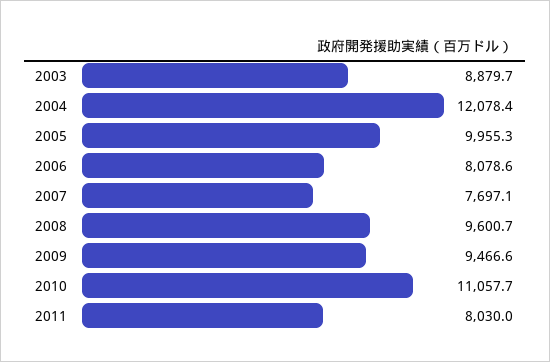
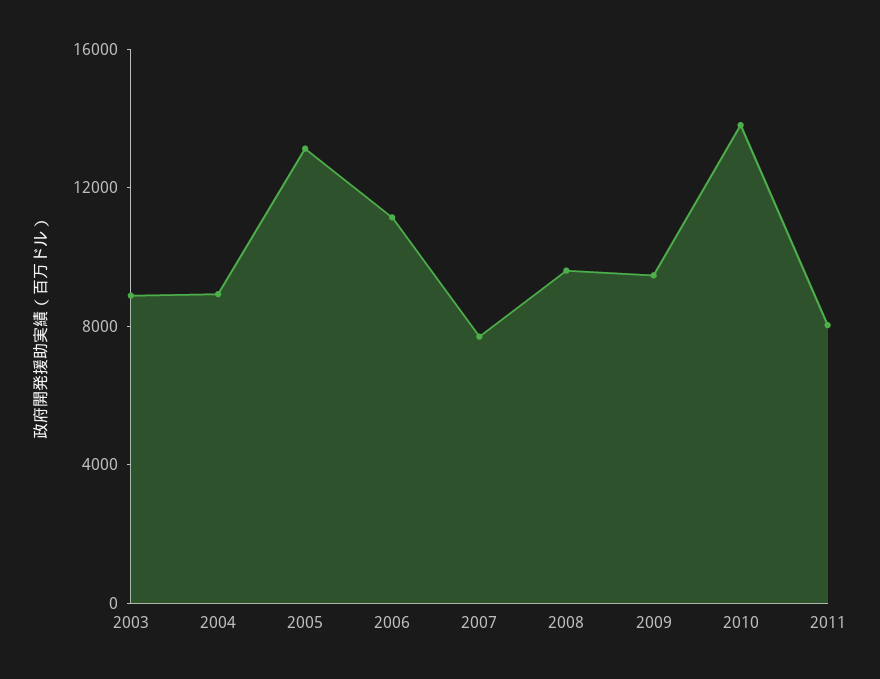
2004: 12078.4 -> 9000
2005: 9955.3 -> 13000
2006: 8078.6 -> 11000
2010: 11057.7 -> 14000

